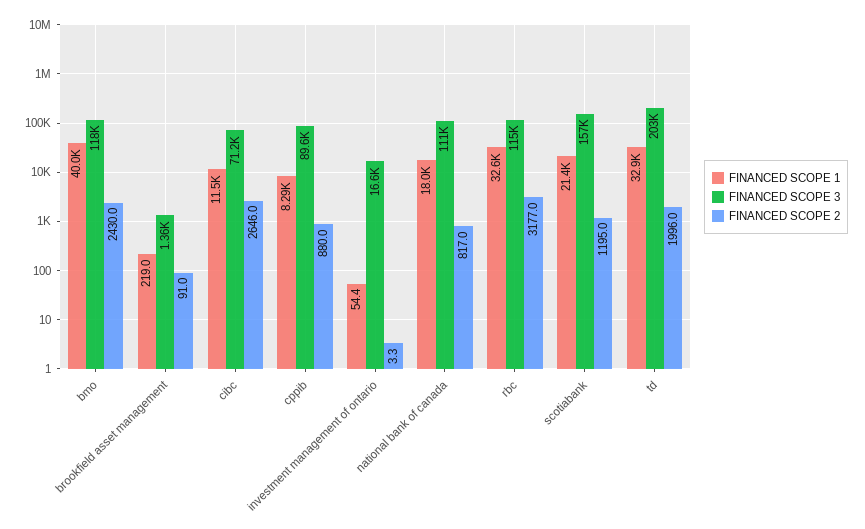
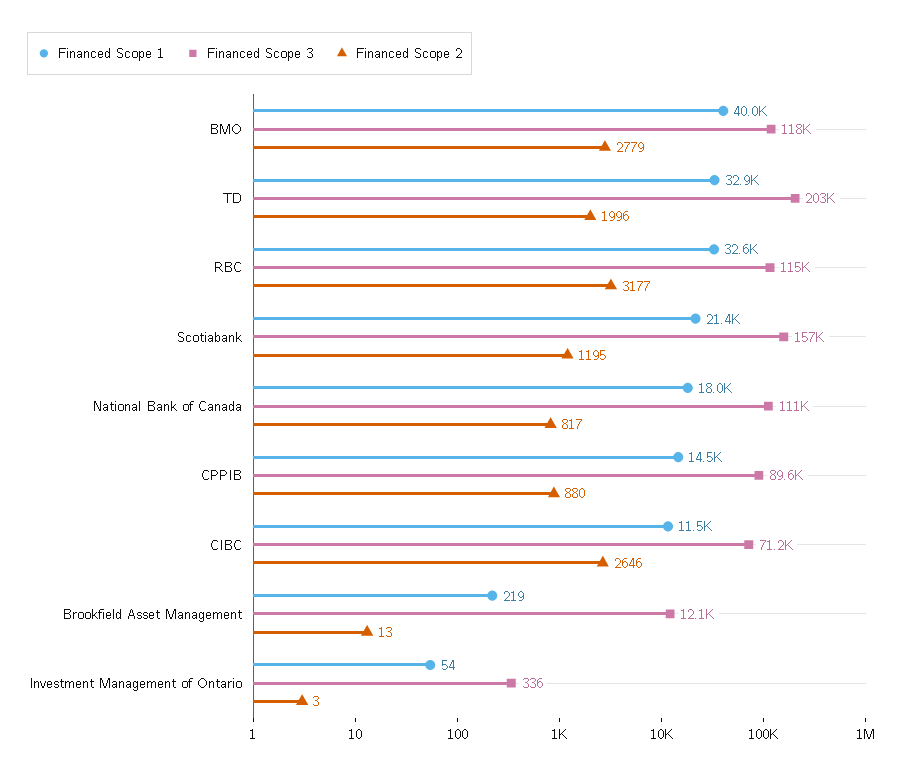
FINANCED SCOPE 2, bmo: 2430 -> 2779
FINANCED SCOPE 3, brookfield asset management: 1360 -> 12100
FINANCED SCOPE 2, brookfield asset management: 91 -> 13
FINANCED SCOPE 1, cppib: 8290 -> 14500
FINANCED SCOPE 3, investment management of ontario: 16600 -> 336

